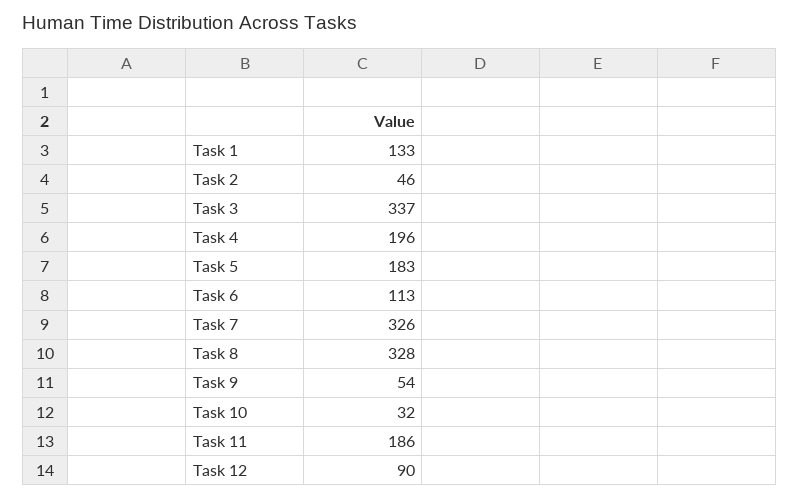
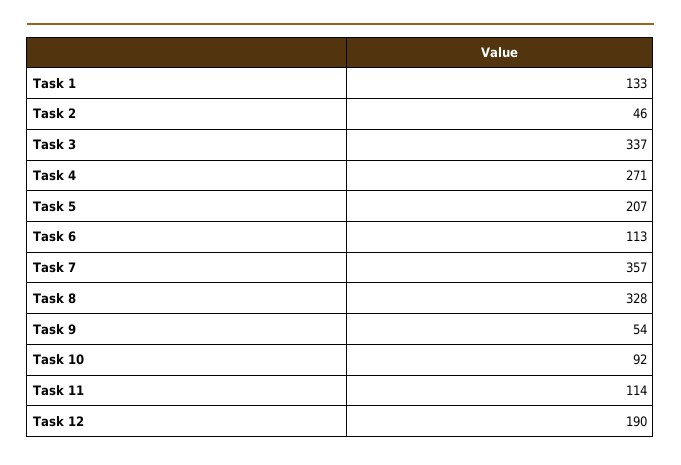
Task 4: 196 -> 271
Task 5: 183 -> 207
Task 7: 326 -> 357
Task 10: 32 -> 92
Task 11: 186 -> 114
Task 12: 90 -> 190

